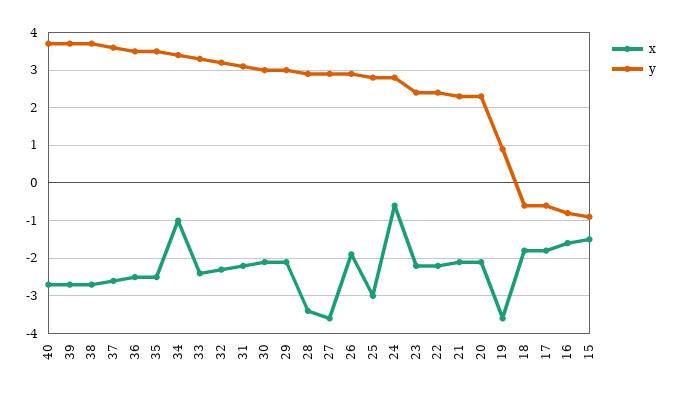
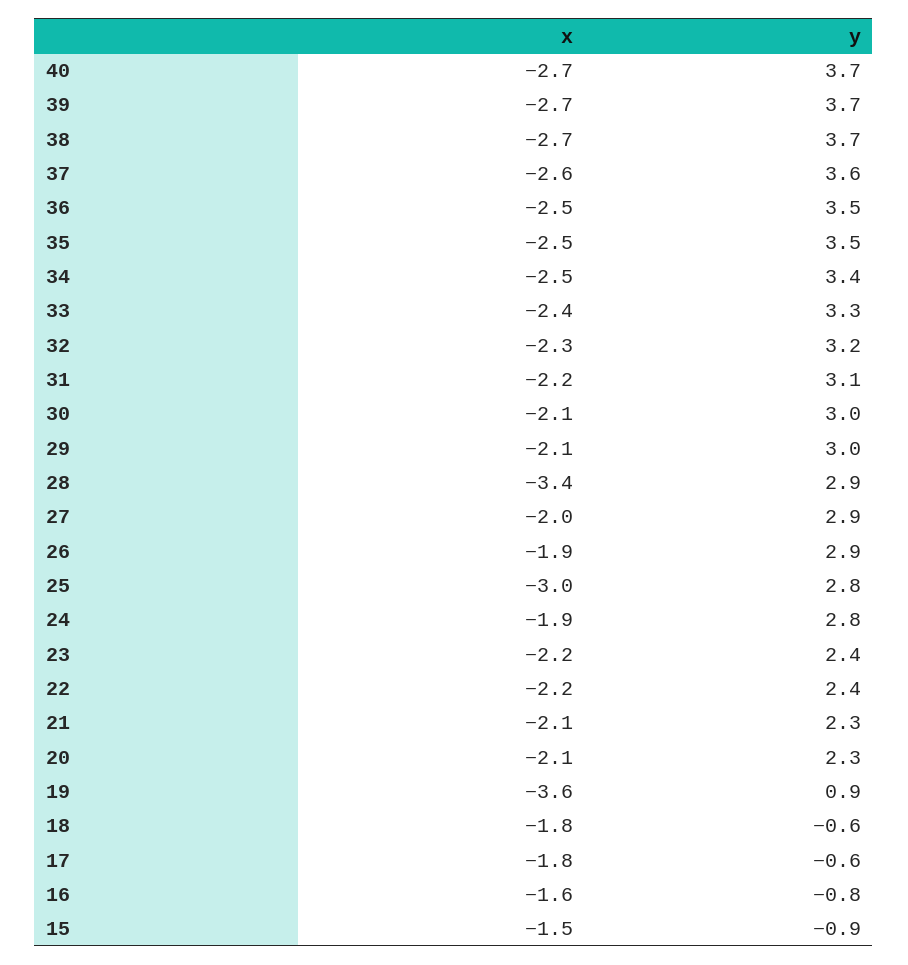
x, 34: -1 -> -2.5
x, 27: -3.5 -> -2
x, 24: -0.5 -> -1.9

